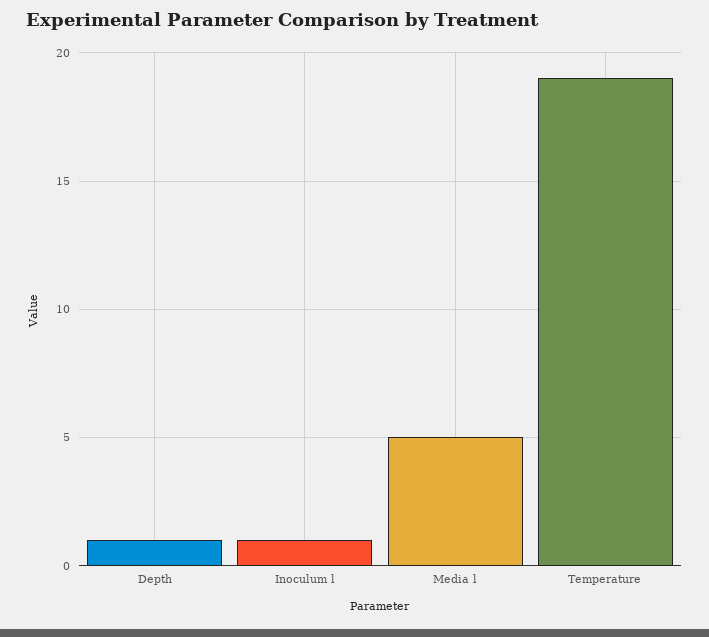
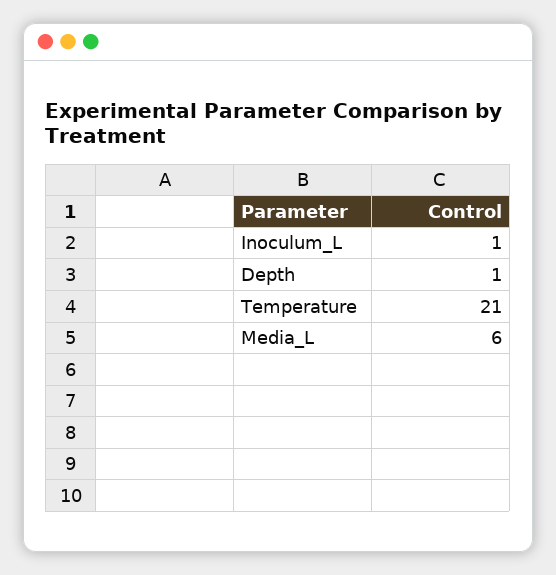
Media l: 5 -> 6
Temperature: 19 -> 21

